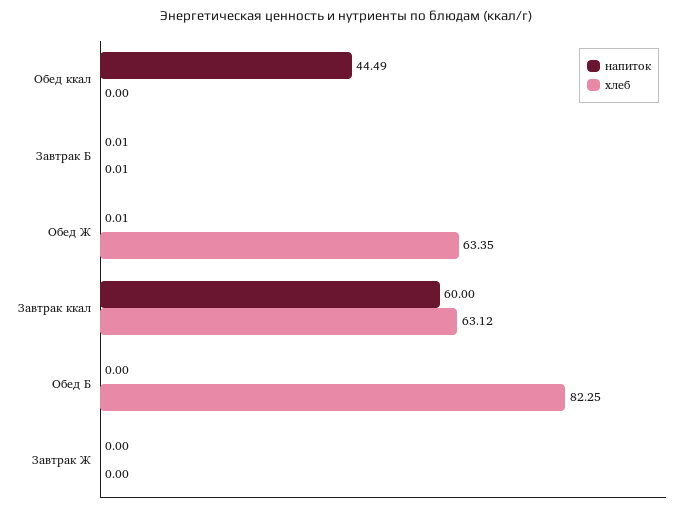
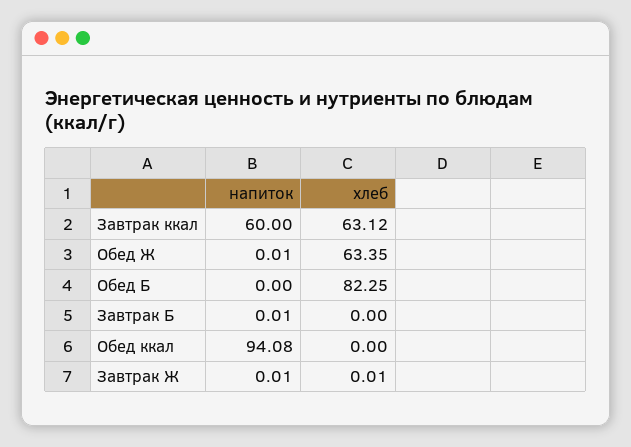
напиток, Обед ккал: 44.49 -> 94.08
хлеб, Завтрак Б: 0.01 -> 0
напиток, Завтрак Ж: 0 -> 0.01
хлеб, Завтрак Ж: 0 -> 0.01

